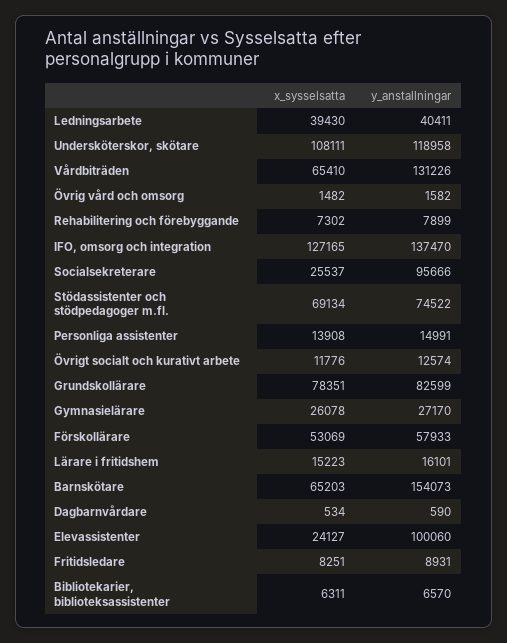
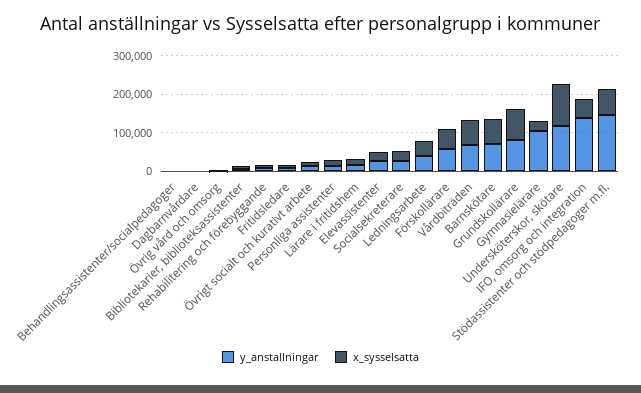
y_anstallningar, Vårdbiträden: 131226 -> 75000
x_sysselsatta, IFO, omsorg och integration: 127165 -> 50000
y_anstallningar, Socialsekreterare: 95666 -> 25000
y_anstallningar, Stödassistenter och stödpedagoger m.fl.: 74522 -> 150000
y_anstallningar, Gymnasielärare: 27170 -> 100000
y_anstallningar, Barnskötare: 154073 -> 75000
y_anstallningar, Elevassistenter: 100060 -> 25000
y_anstallningar, Behandlingsassistenter/socialpedagoger: none -> 0
x_sysselsatta, Behandlingsassistenter/socialpedagoger: none -> 0

